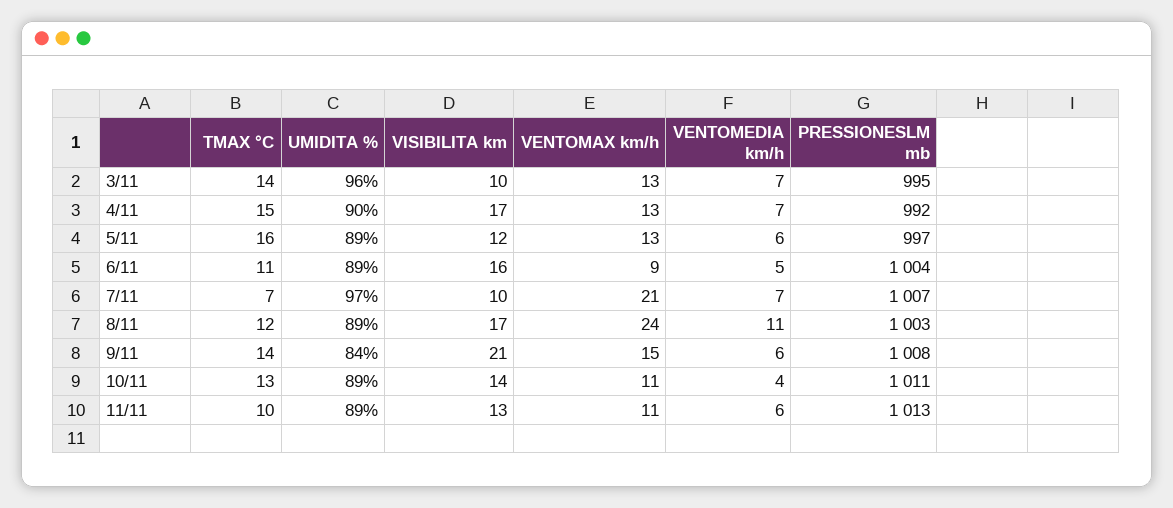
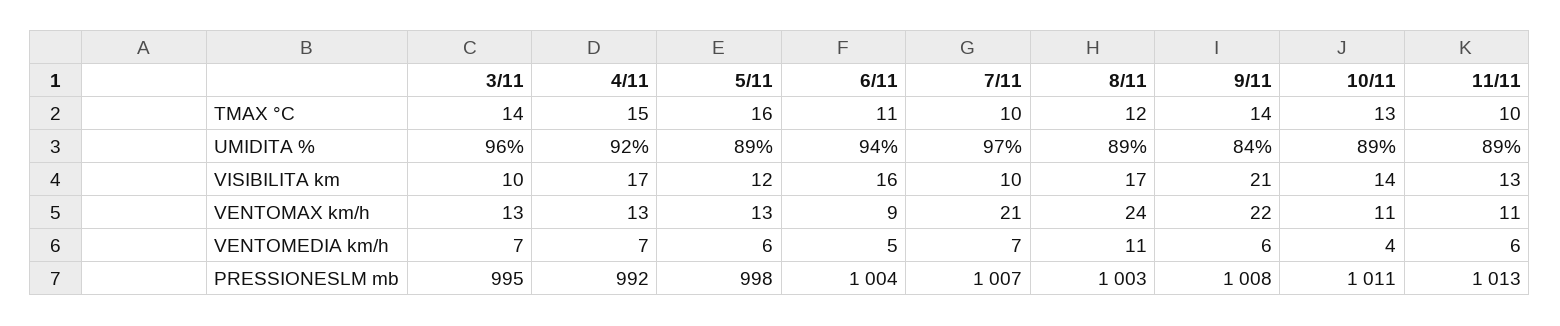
UMIDITA %, 4/11: 90 -> 92
PRESSIONESLM mb, 5/11: 997 -> 998
UMIDITA %, 6/11: 89 -> 94
TMAX °C, 7/11: 7 -> 10
VENTOMAX km/h, 9/11: 15 -> 22

